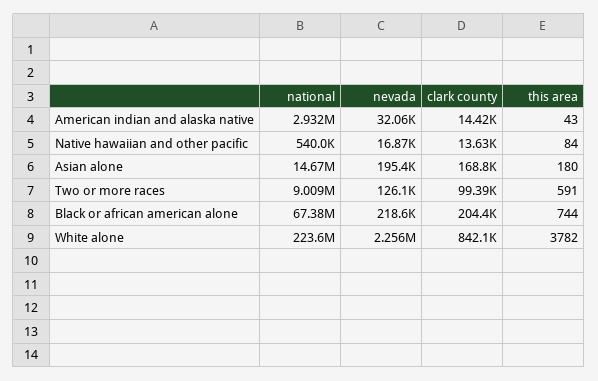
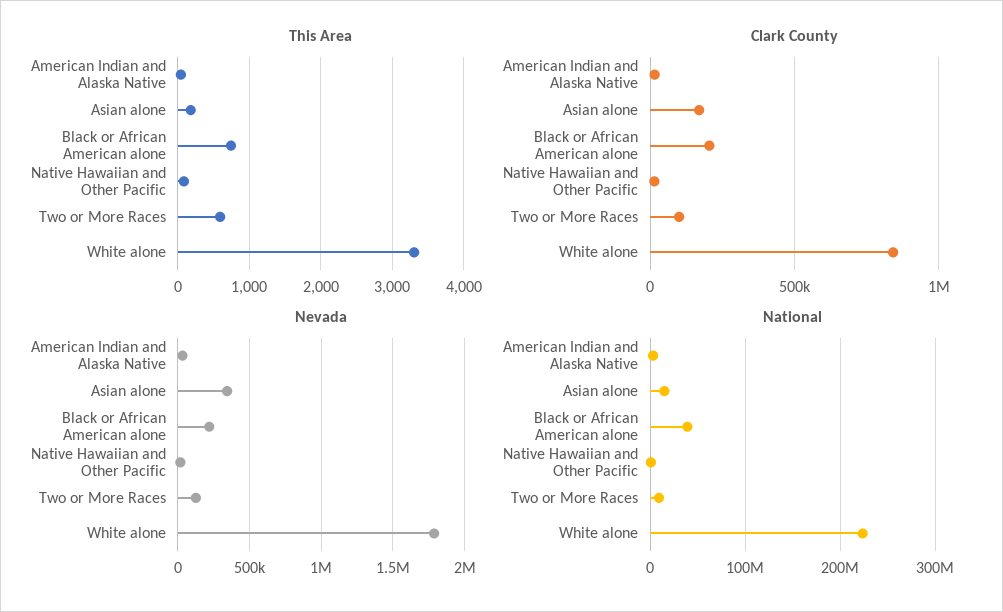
nevada, Asian alone: 195400 -> 350000
national, Black or african american alone: 67380000 -> 40000000
nevada, White alone: 2256000 -> 1800000
this area, White alone: 3782 -> 3300

